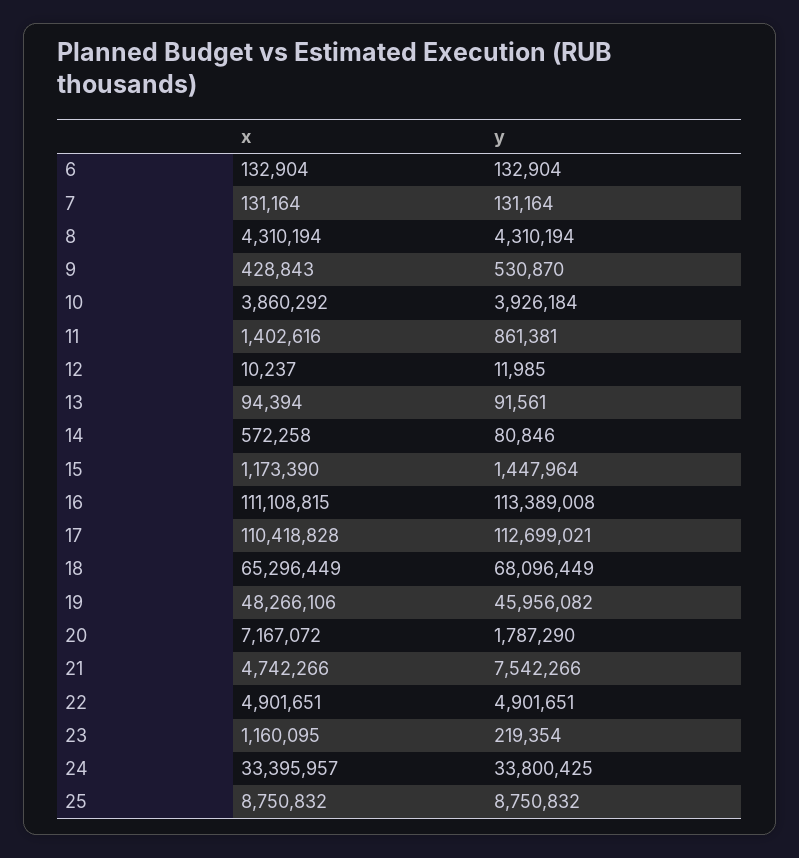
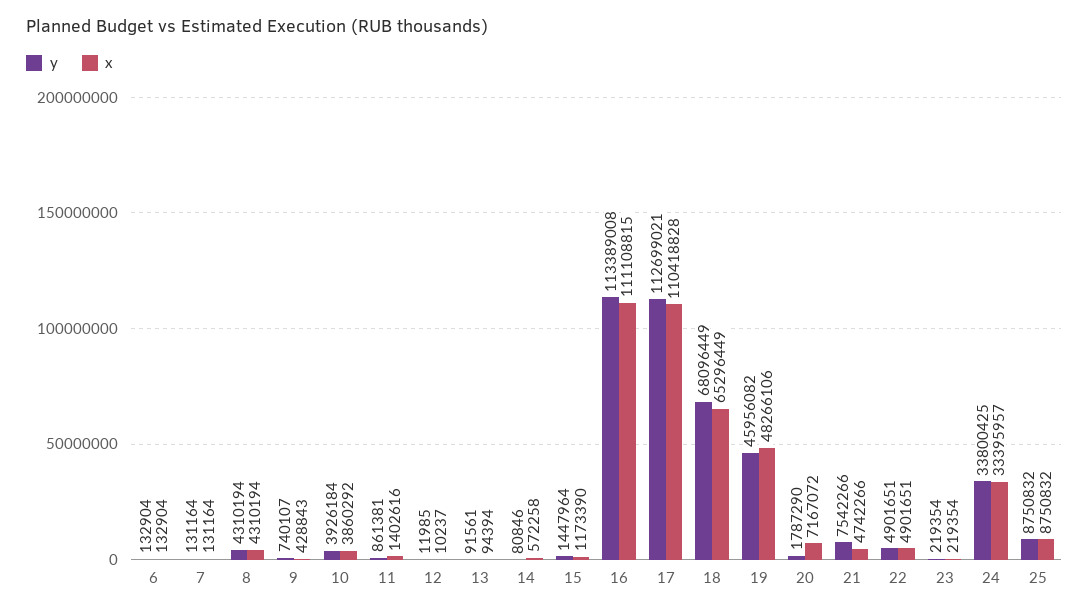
y, 9: 530870 -> 740107
x, 23: 1160095 -> 219354

